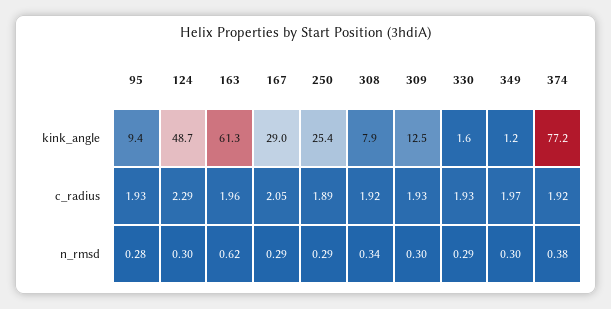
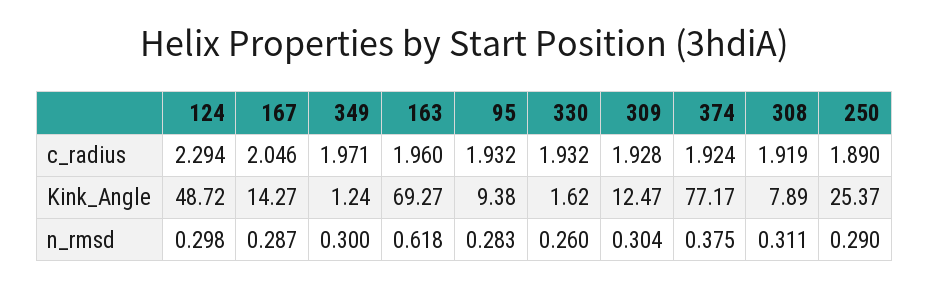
163, kink_angle: 61.3 -> 69.27
167, kink_angle: 29 -> 14.27
308, n_rmsd: 0.34 -> 0.311
330, n_rmsd: 0.29 -> 0.26

